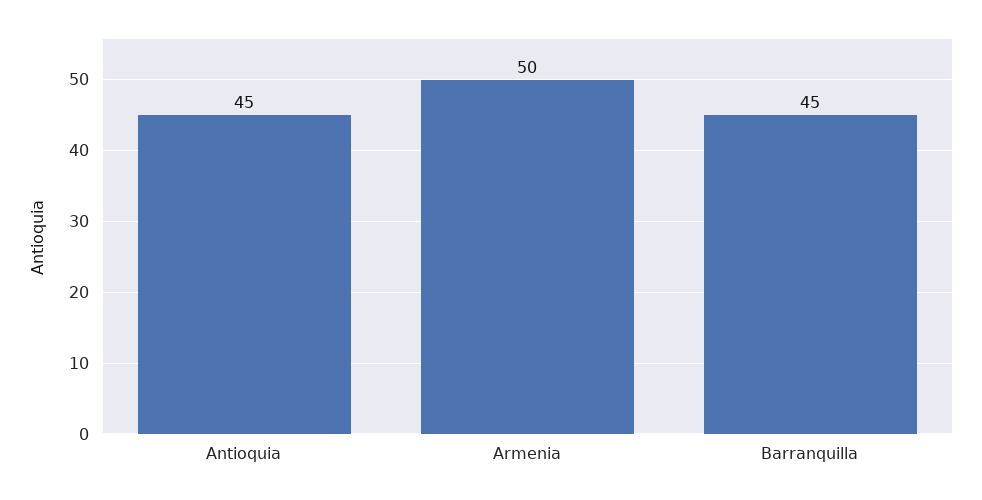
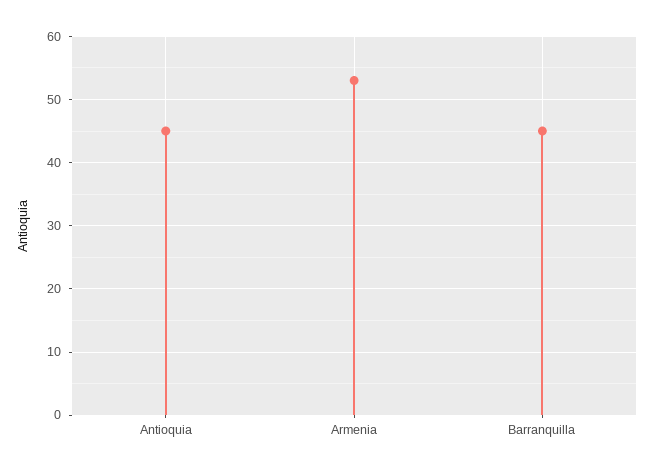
Armenia: 50 -> 53

